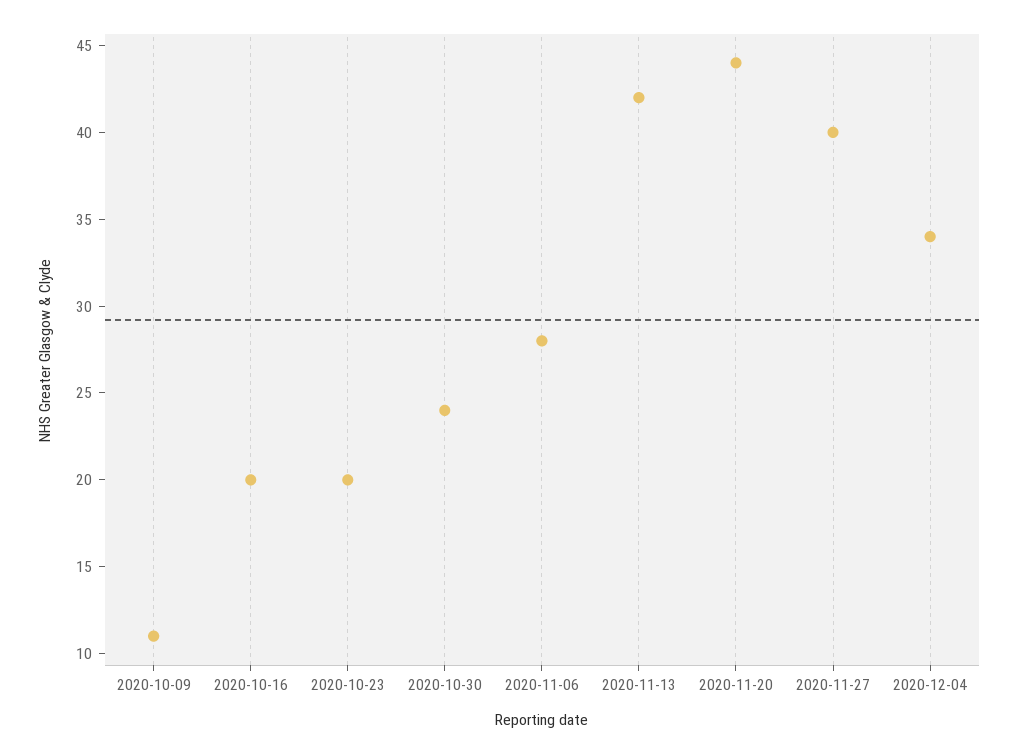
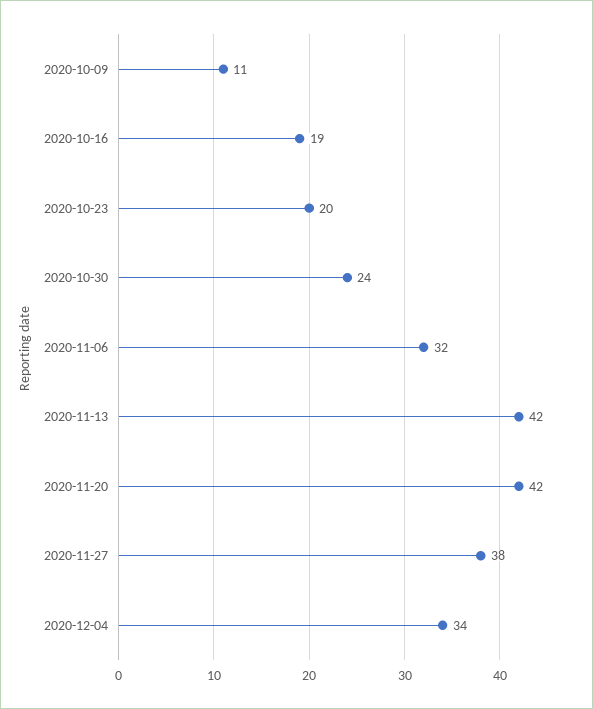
2020-10-16: 20 -> 19
2020-11-06: 28 -> 32
2020-11-20: 44 -> 42
2020-11-27: 40 -> 38

